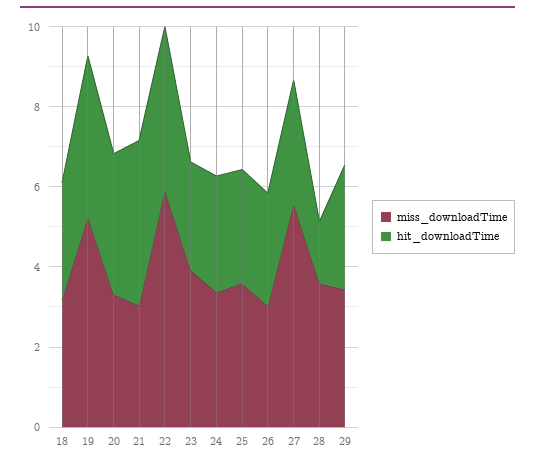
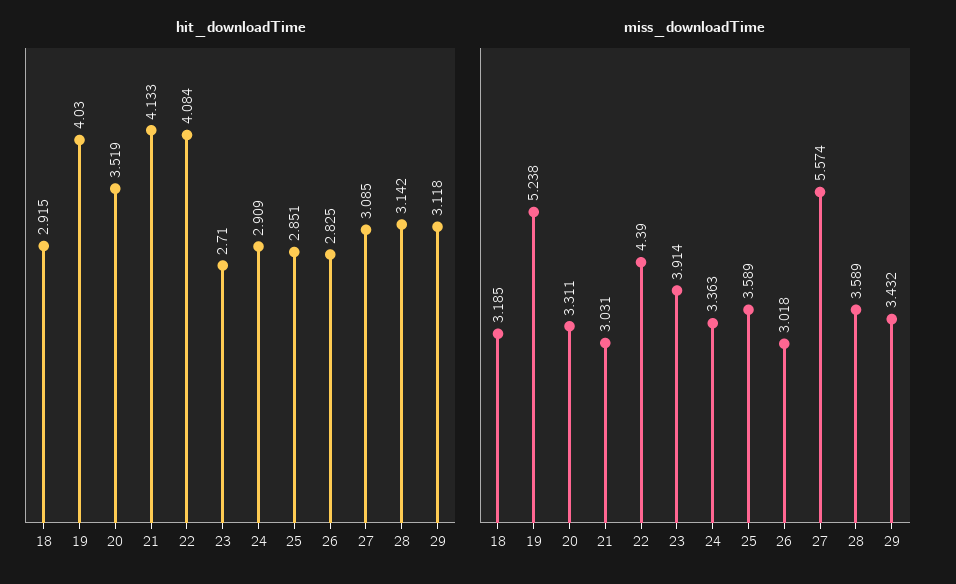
miss_downloadTime, 22: 6 -> 4.39
hit_downloadTime, 28: 1.5 -> 3.142

